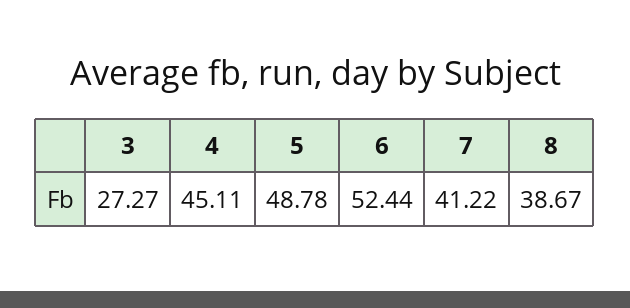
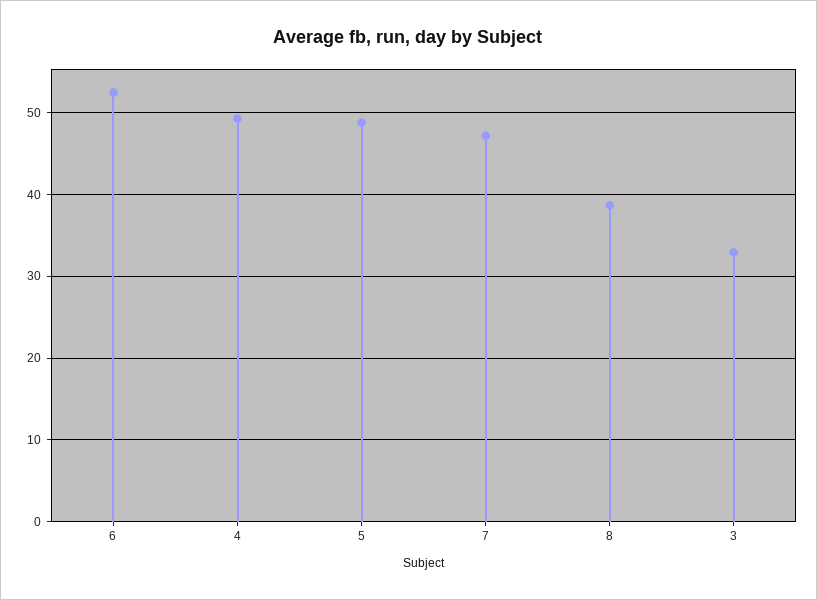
3: 27.27 -> 33
4: 45.11 -> 49
7: 41.22 -> 47

